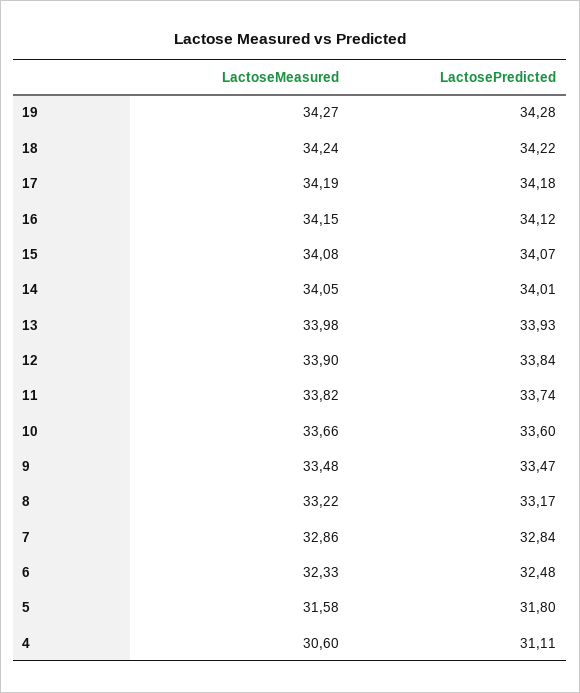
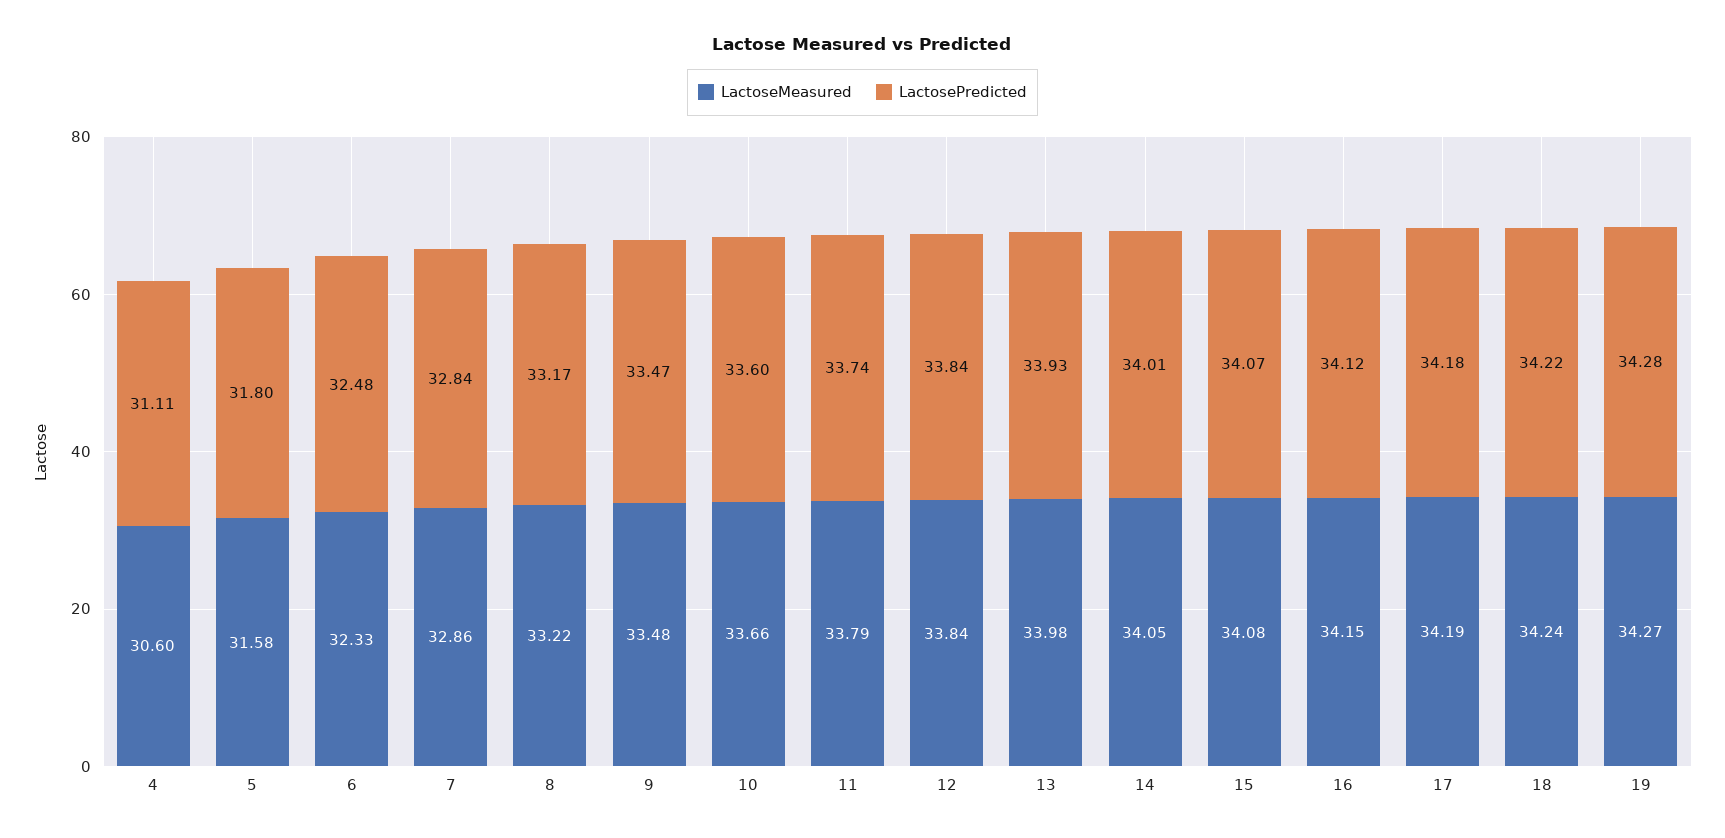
LactoseMeasured, 12: 33.9 -> 33.84
LactoseMeasured, 11: 33.82 -> 33.79

